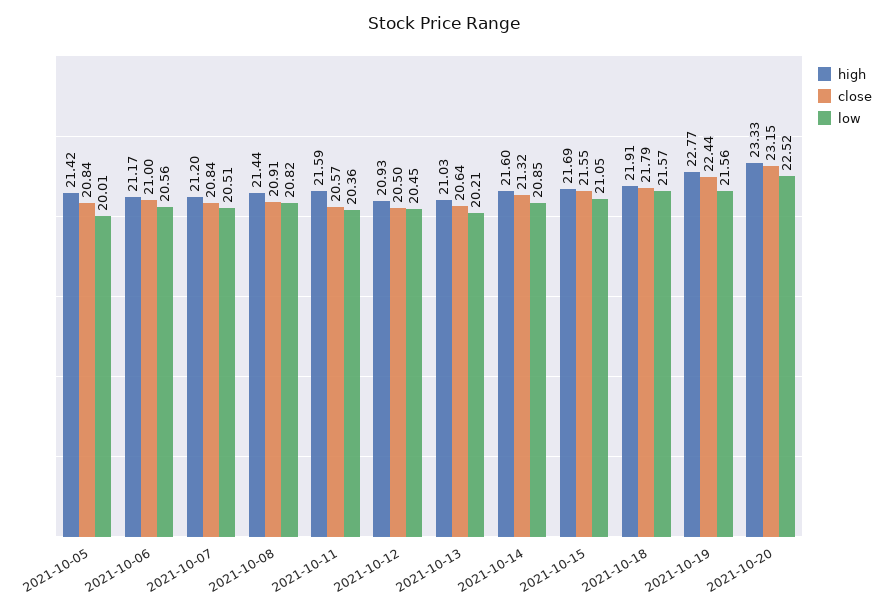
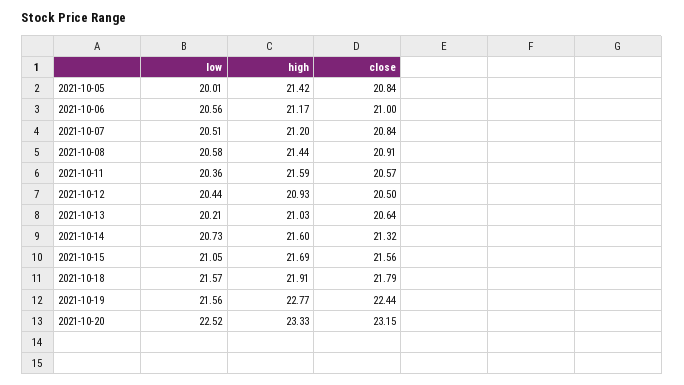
low, 2021-10-08: 20.82 -> 20.58
low, 2021-10-12: 20.45 -> 20.44
low, 2021-10-14: 20.85 -> 20.73
close, 2021-10-15: 21.55 -> 21.56

